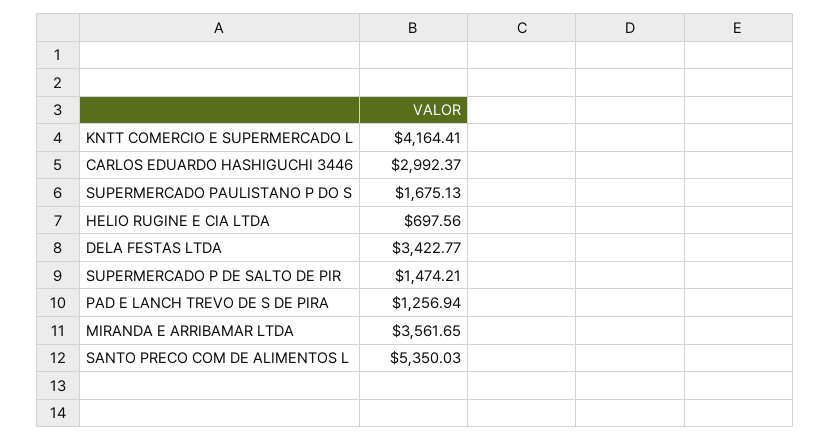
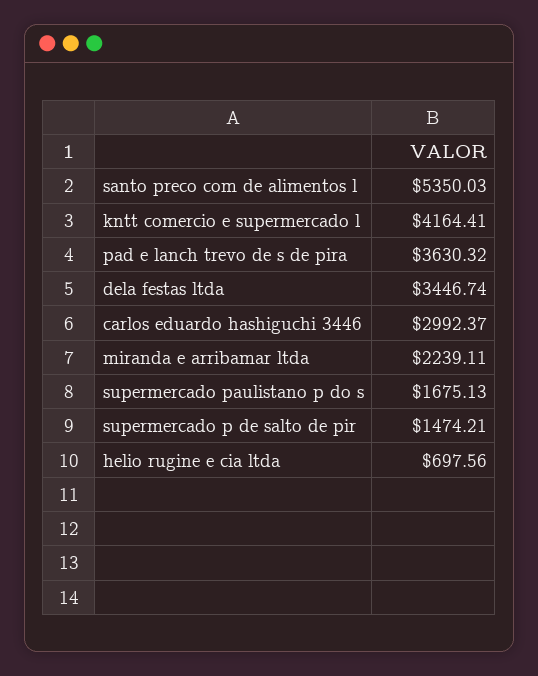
DELA FESTAS LTDA: 3422.77 -> 3446.74
PAD E LANCH TREVO DE S DE PIRA: 1256.94 -> 3630.32
MIRANDA E ARRIBAMAR LTDA: 3561.65 -> 2239.11

